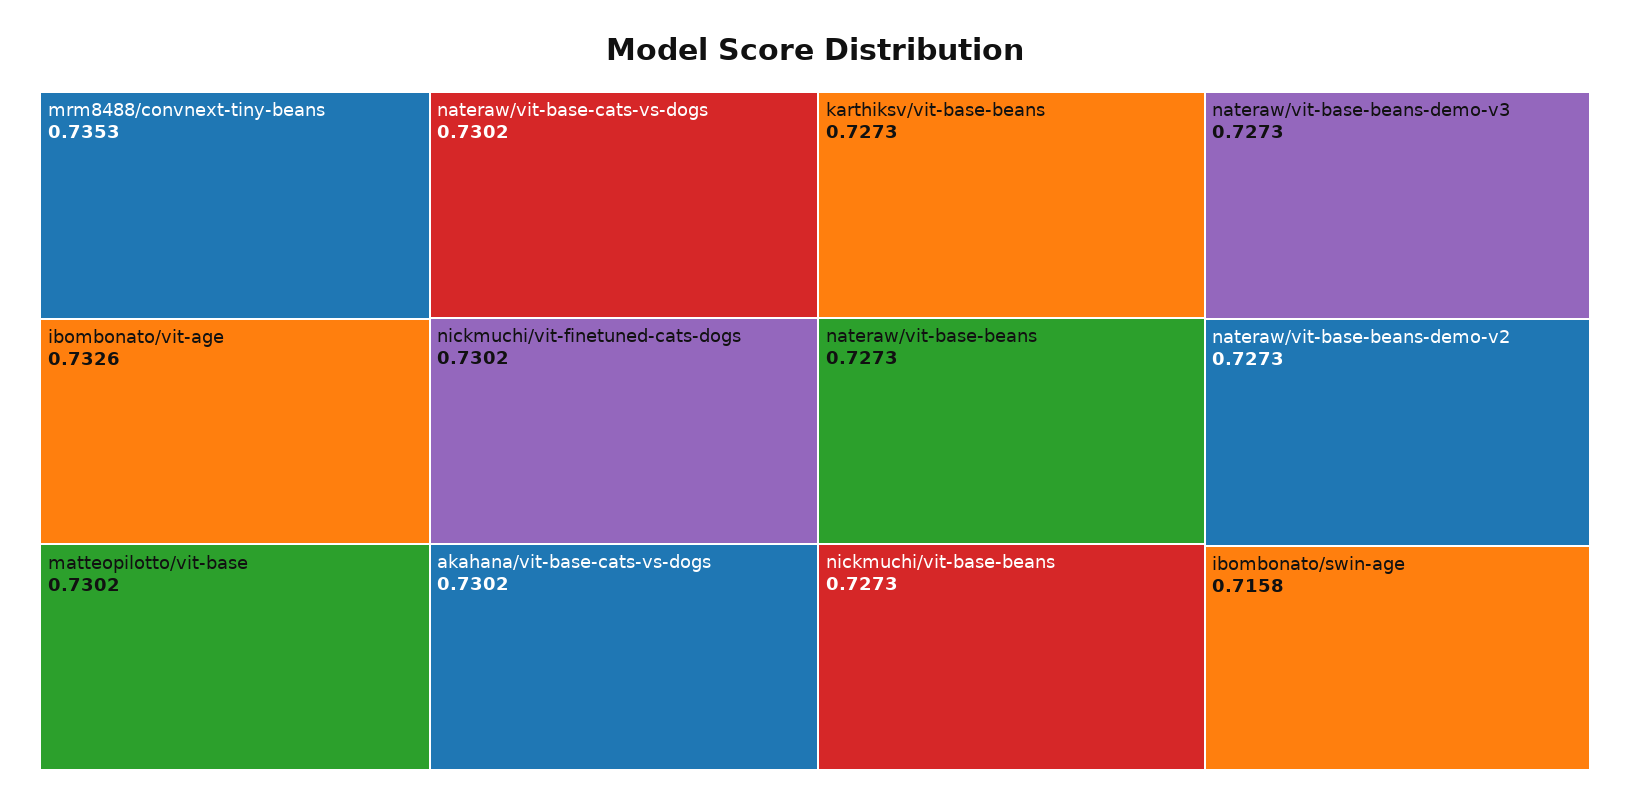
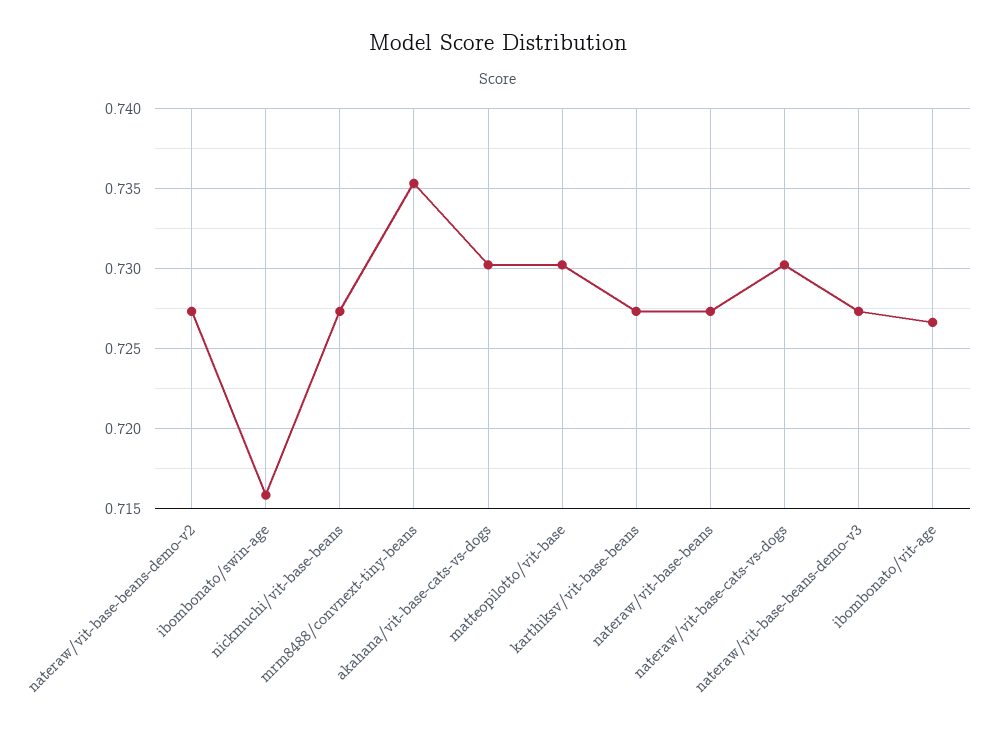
ibombonato/vit-age: 0.7326 -> 0.7265
nickmuchi/vit-finetuned-cats-dogs: 0.7302 -> none

